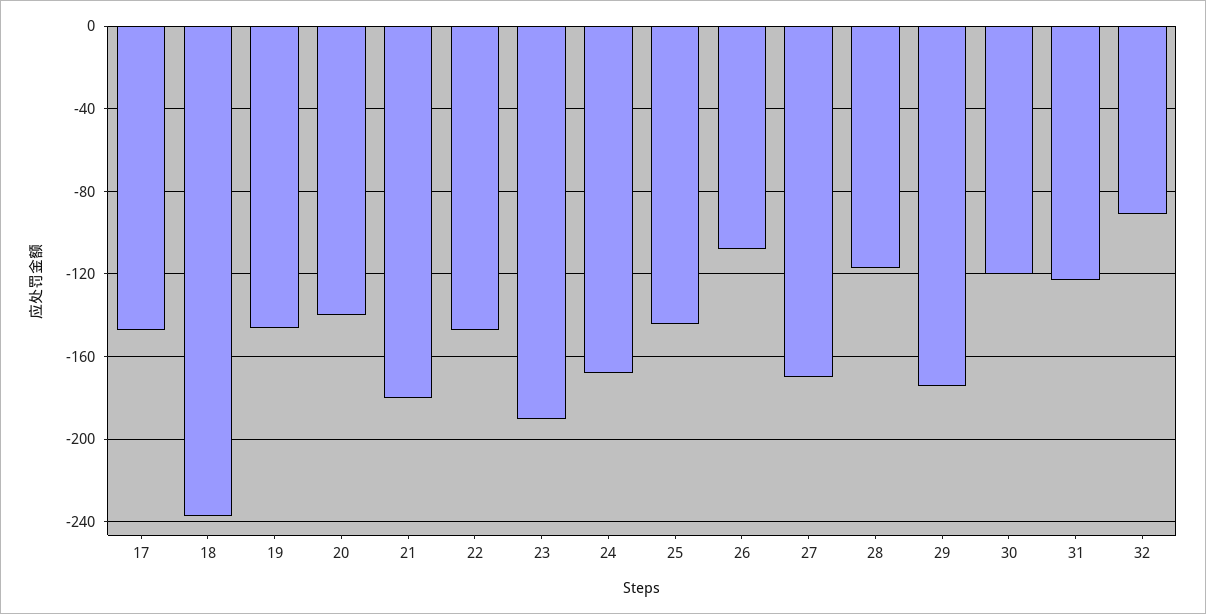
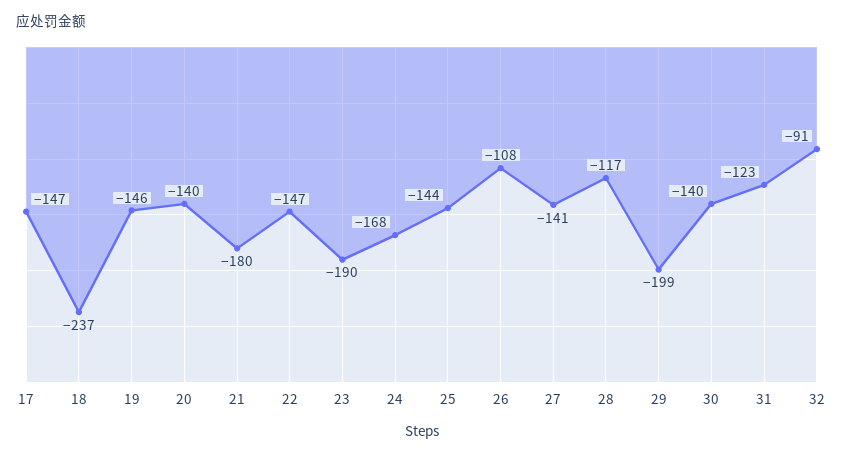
27: -170 -> -141
29: -175 -> -199
30: -120 -> -140

